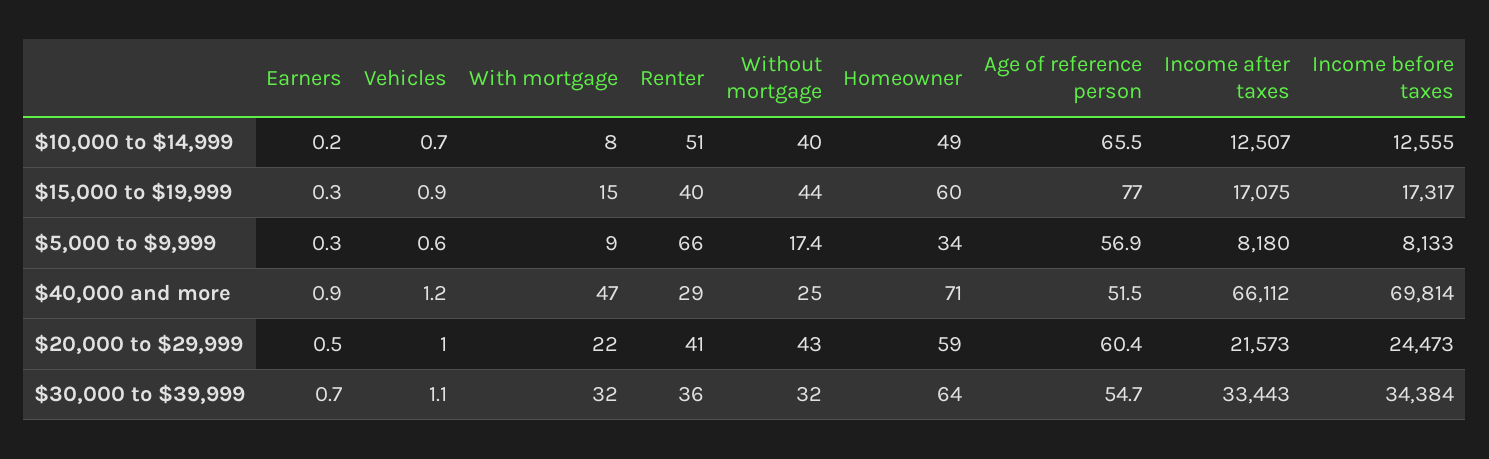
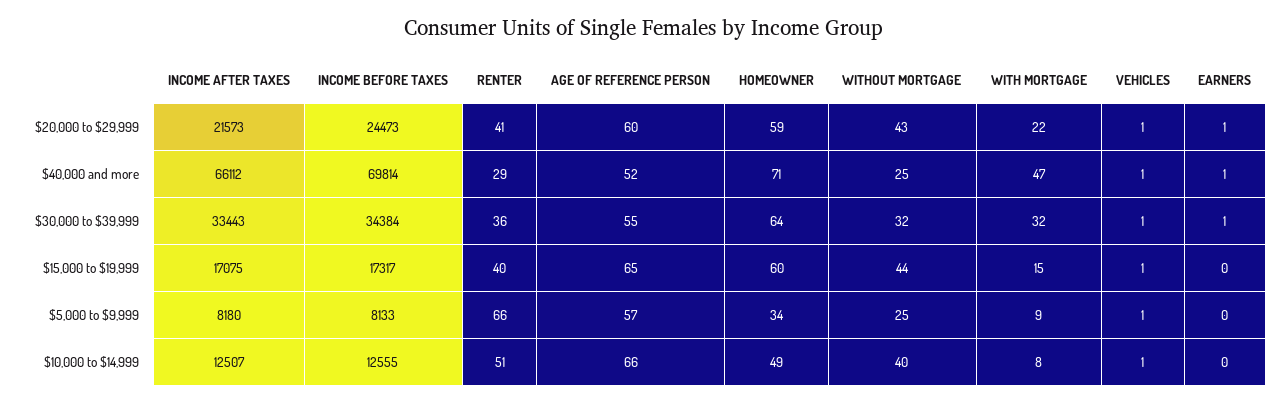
Age of reference person, $15,000 to $19,999: 77 -> 65
Without mortgage, $5,000 to $9,999: 17.4 -> 25

